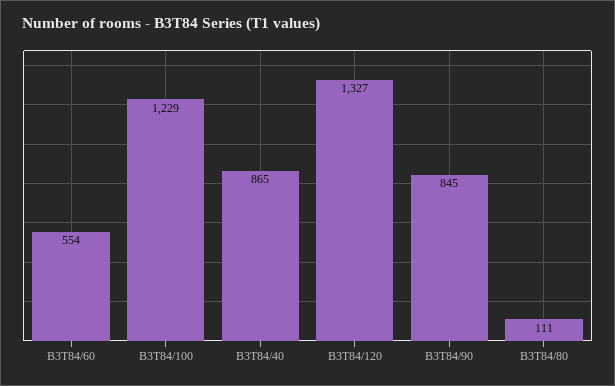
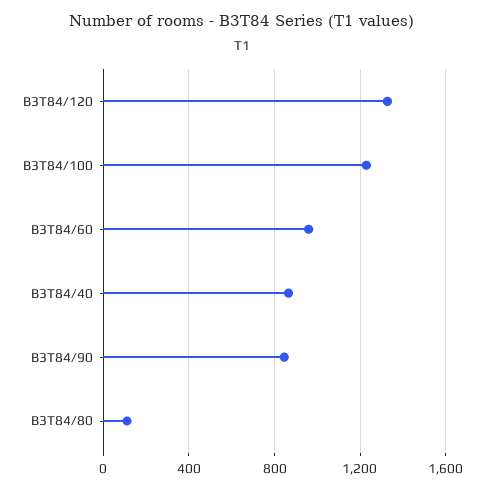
B3T84/60: 554 -> 950

